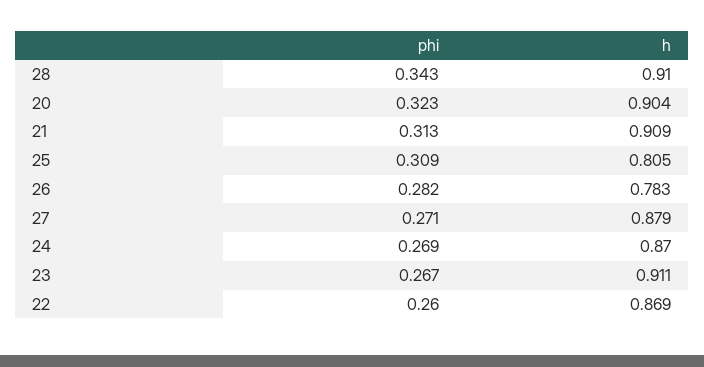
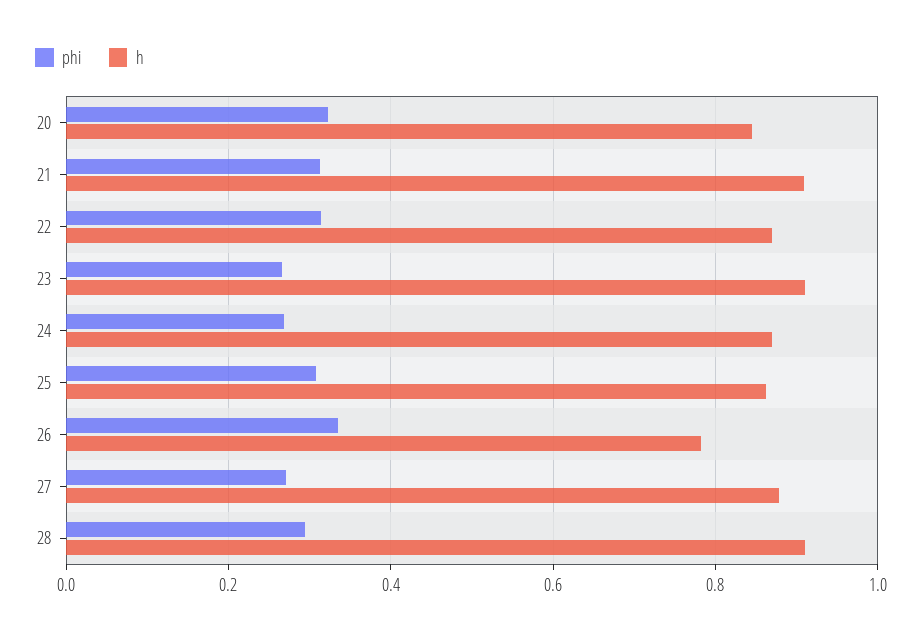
phi, 28: 0.343 -> 0.3
h, 20: 0.904 -> 0.84
h, 25: 0.805 -> 0.86
phi, 26: 0.282 -> 0.34
phi, 22: 0.26 -> 0.32

